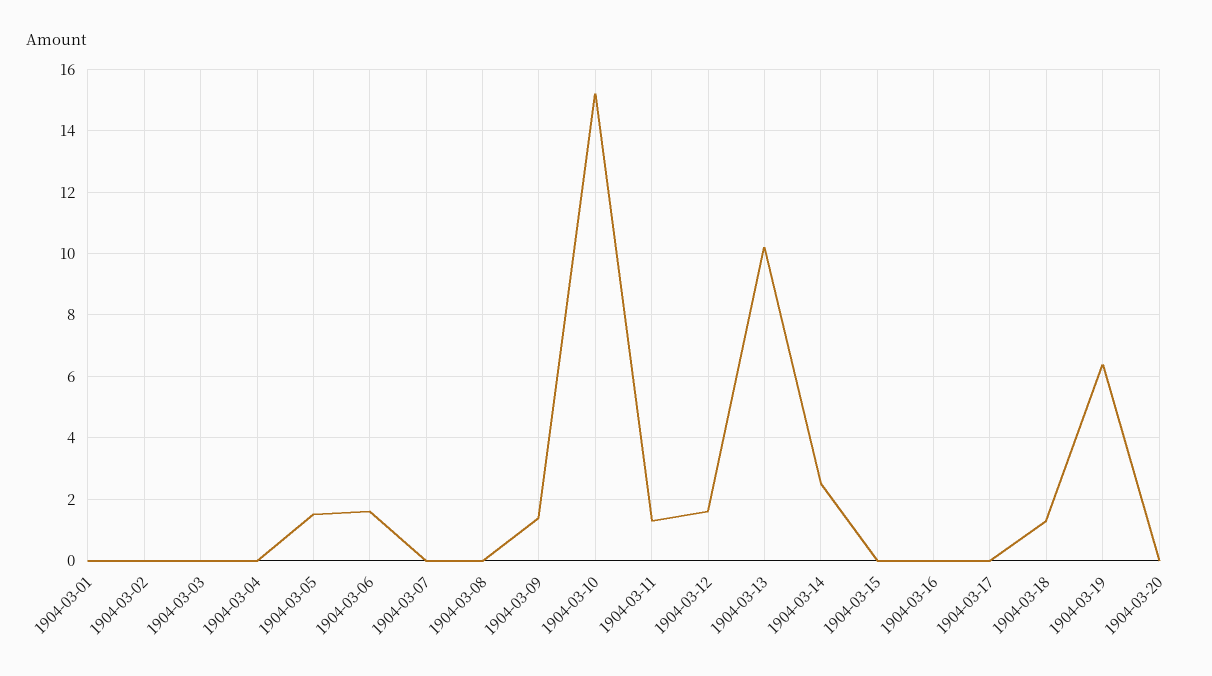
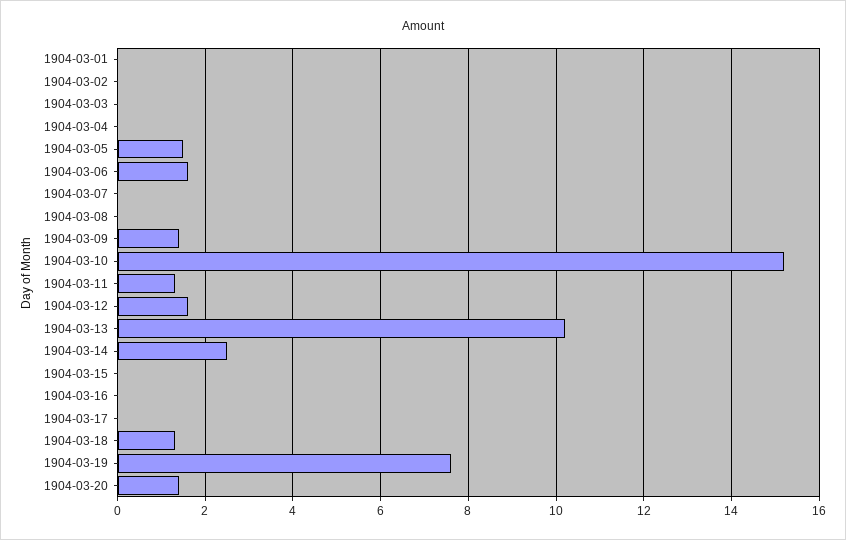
1904-03-19: 6.5 -> 7.5
1904-03-20: 0 -> 1.5

